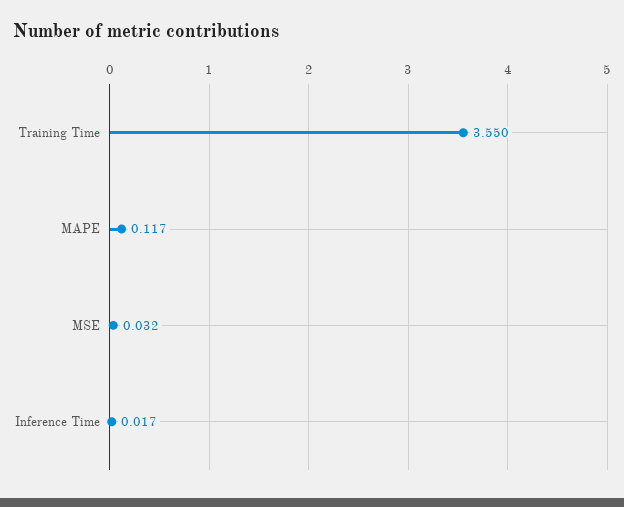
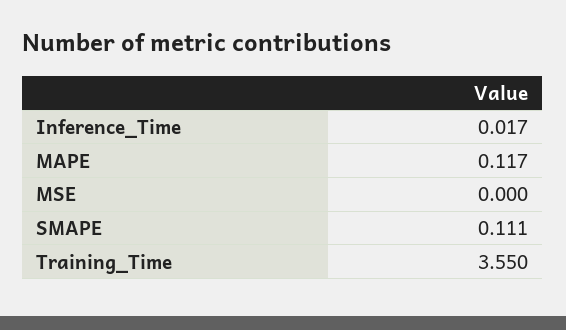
MSE: 0.032 -> 0
SMAPE: none -> 0.111

